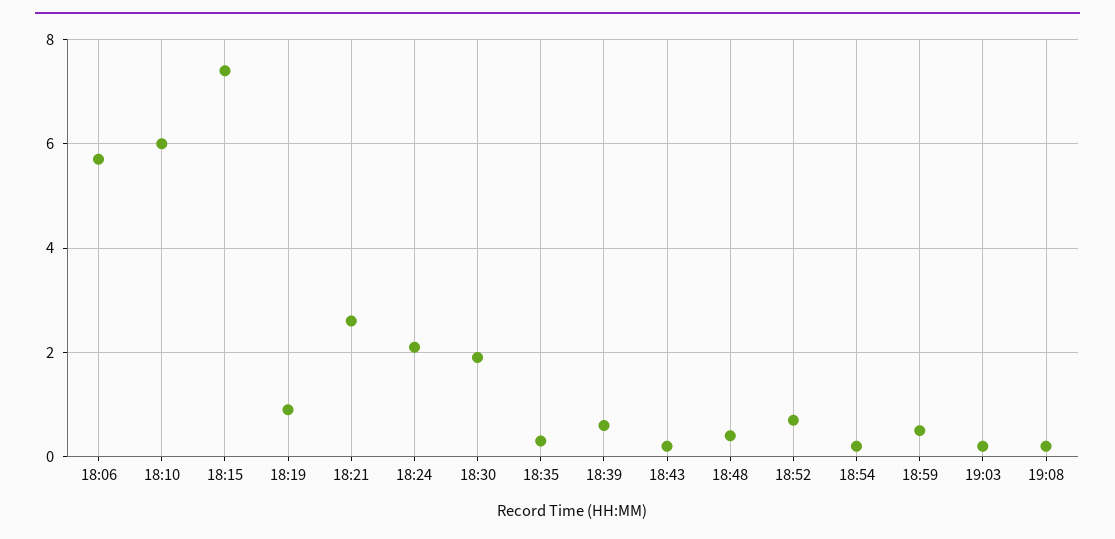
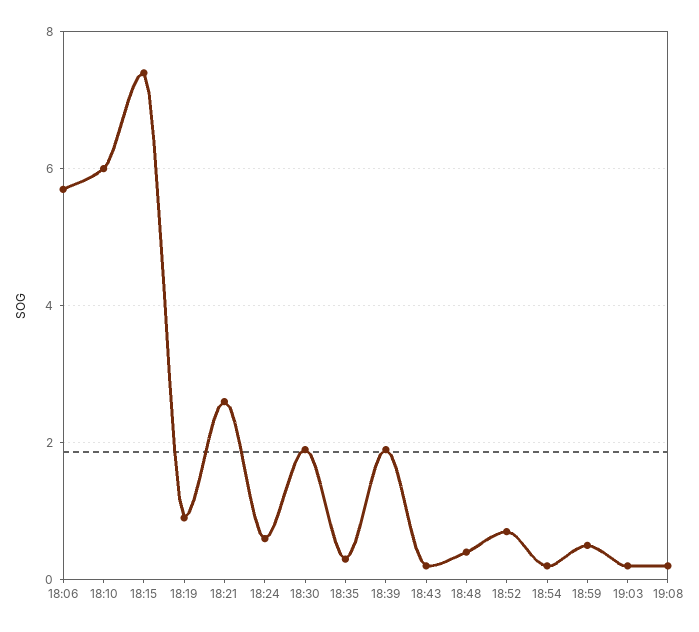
18:24: 2 -> 0.5
18:39: 0.5 -> 2

